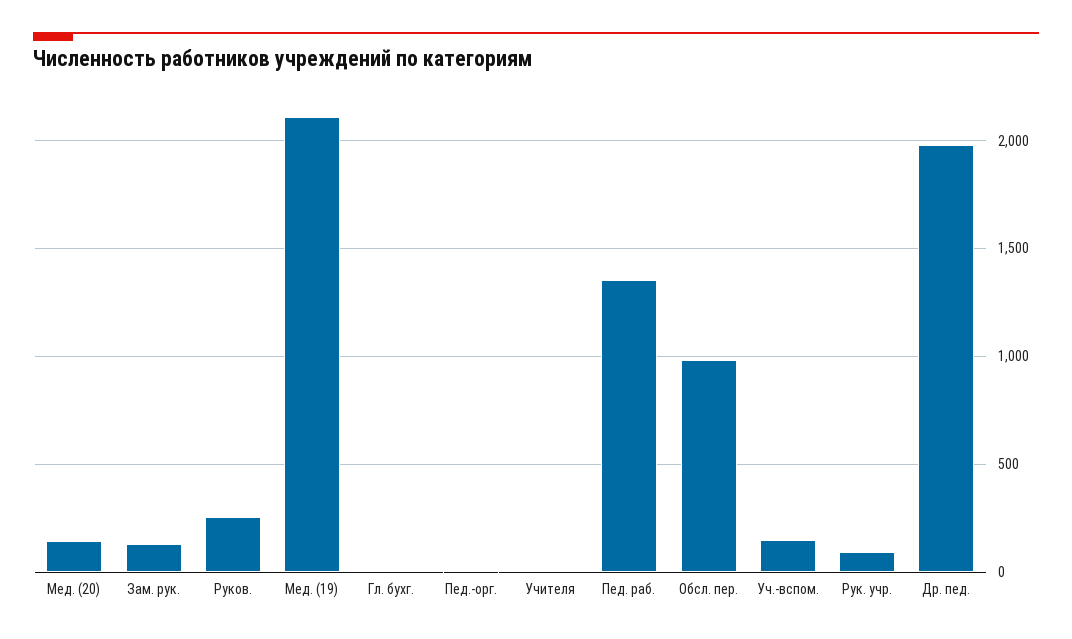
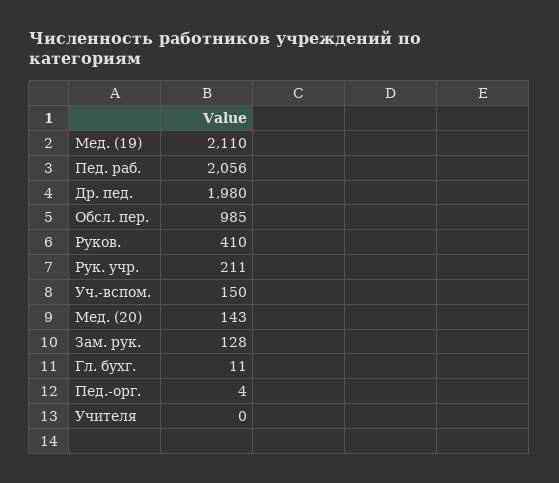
Руков.: 250 -> 410
Пед. раб.: 1350 -> 2056
Рук. учр.: 100 -> 211

